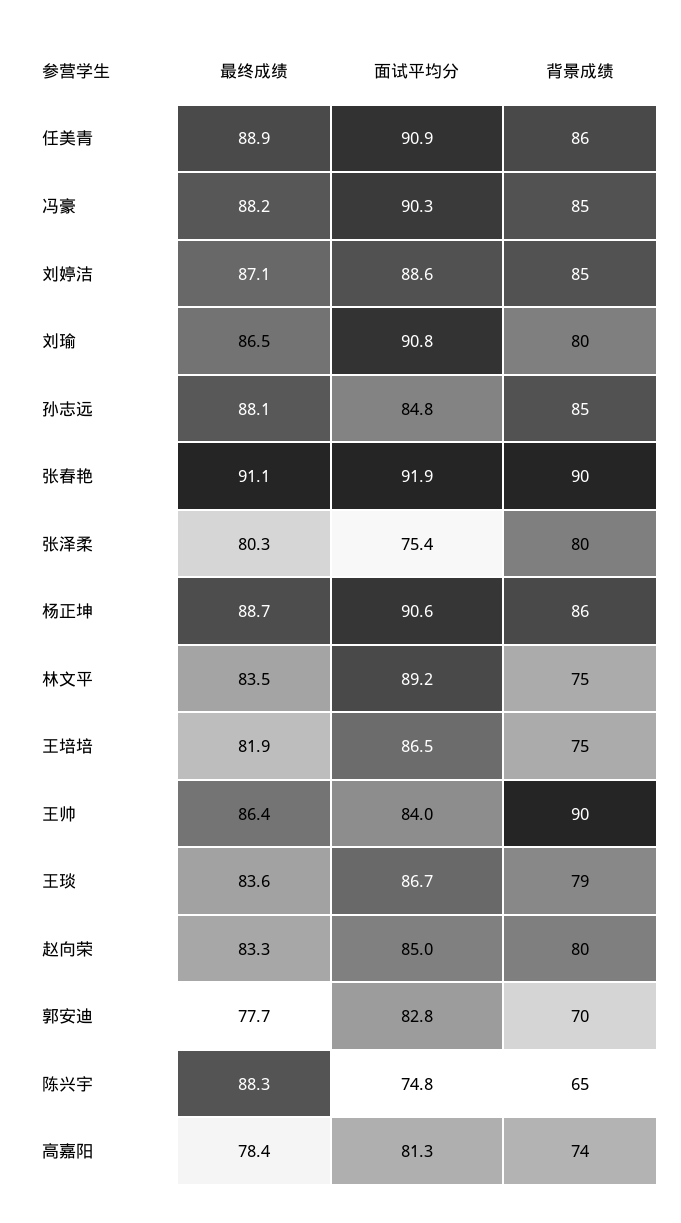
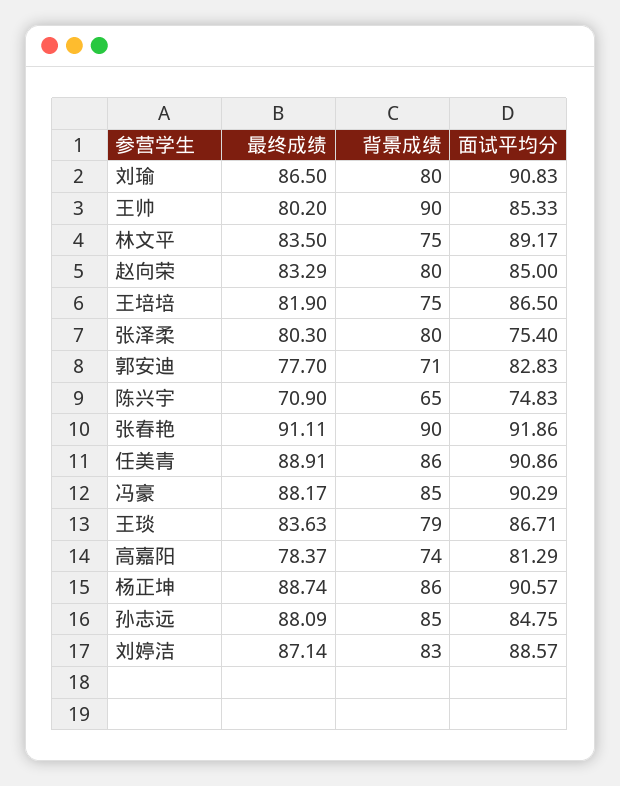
背景成绩, 刘婷洁: 85 -> 83
最终成绩, 王帅: 86.4 -> 80.2
面试平均分, 王帅: 84 -> 85.33
背景成绩, 郭安迪: 70 -> 71
最终成绩, 陈兴宇: 88.3 -> 70.9

